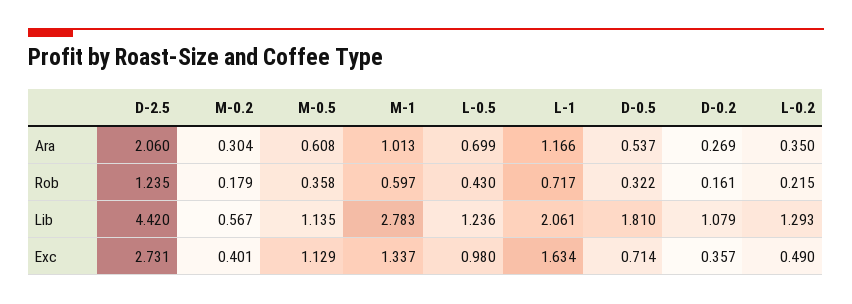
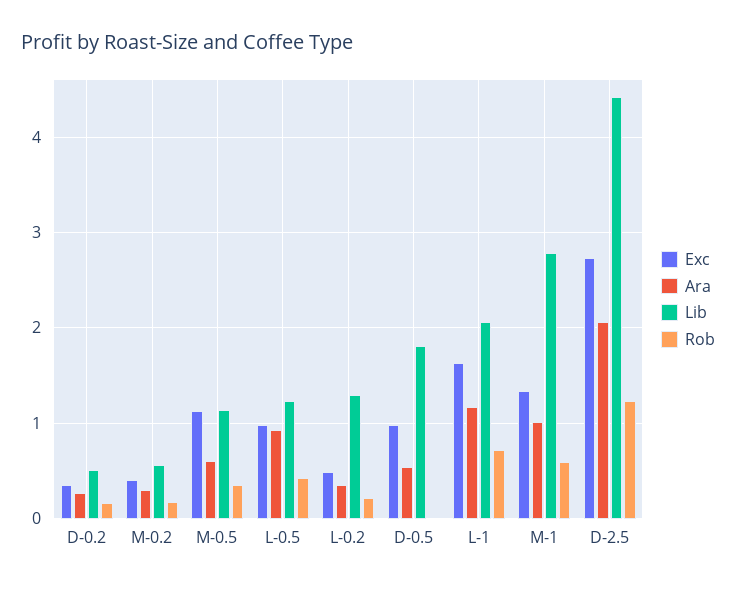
Ara, L-0.5: 0.699 -> 0.9
Rob, D-0.5: 0.322 -> 0
Lib, D-0.2: 1.079 -> 0.5
Exc, D-0.5: 0.714 -> 1

